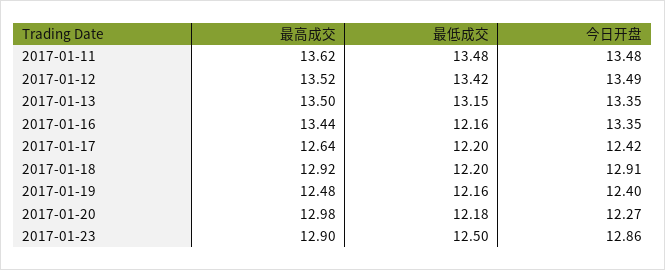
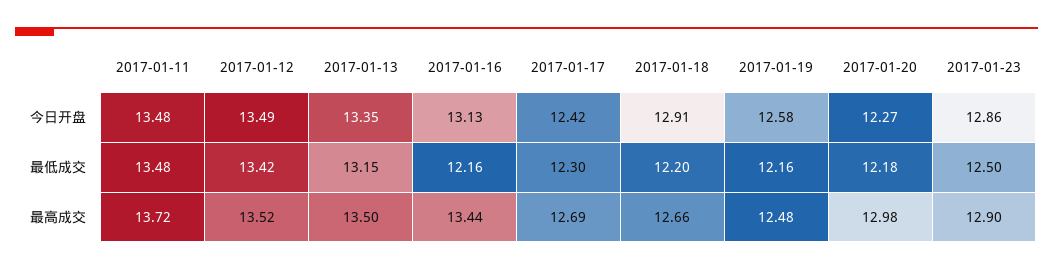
最高成交, 2017-01-11: 13.62 -> 13.72
今日开盘, 2017-01-16: 13.35 -> 13.13
最高成交, 2017-01-17: 12.64 -> 12.69
最低成交, 2017-01-17: 12.2 -> 12.3
最高成交, 2017-01-18: 12.92 -> 12.66
今日开盘, 2017-01-19: 12.4 -> 12.58

